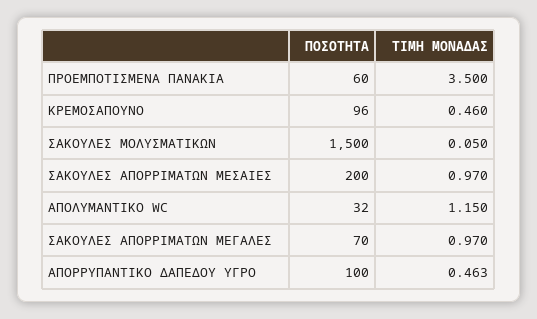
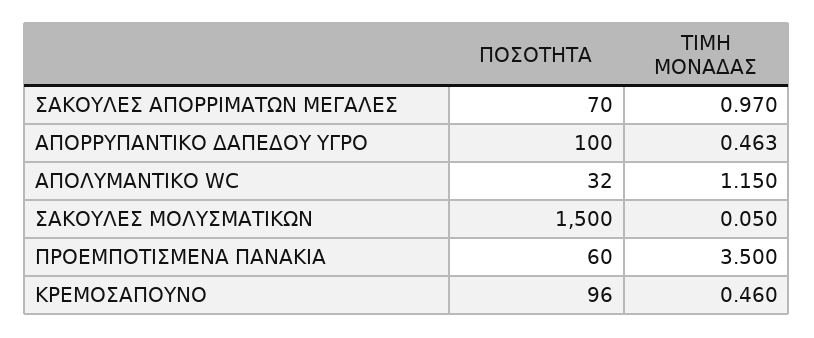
ΠΟΣΟΤΗΤΑ, ΣΑΚΟΥΛΕΣ ΑΠΟΡΡΙΜΑΤΩΝ ΜΕΣΑΙΕΣ: 200 -> none
ΤΙΜΗ ΜΟΝΑΔΑΣ, ΣΑΚΟΥΛΕΣ ΑΠΟΡΡΙΜΑΤΩΝ ΜΕΣΑΙΕΣ: 0.97 -> none

